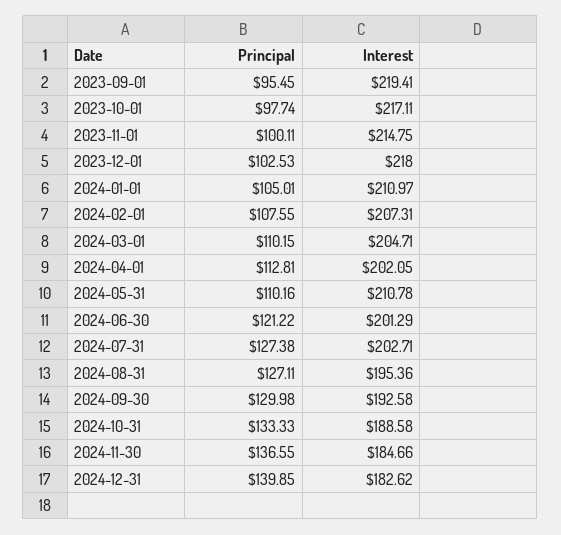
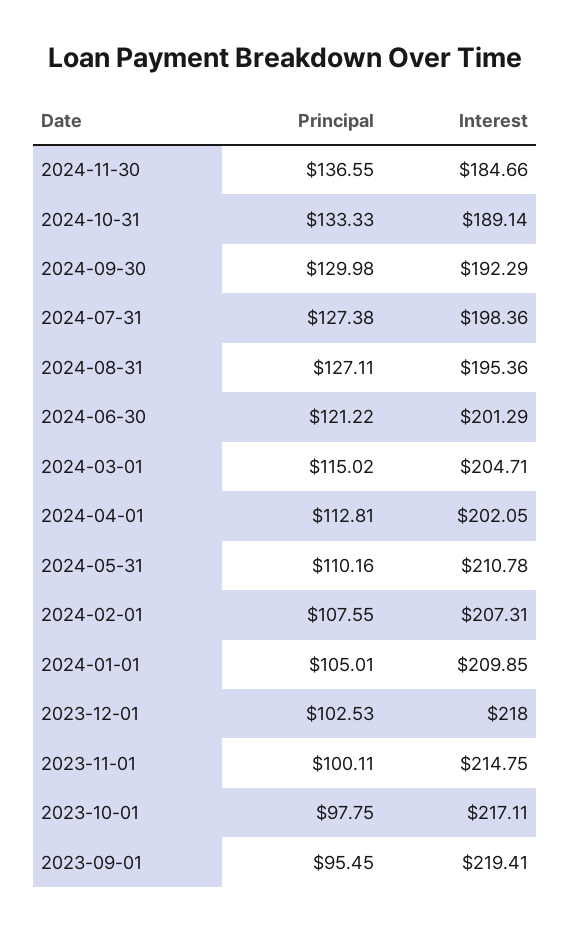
Principal, 2023-10-01: 97.74 -> 97.75
Interest, 2024-01-01: 210.97 -> 209.85
Principal, 2024-03-01: 110.15 -> 115.02
Interest, 2024-07-31: 202.71 -> 198.36
Interest, 2024-09-30: 192.58 -> 192.29
Interest, 2024-10-31: 188.58 -> 189.14
Principal, 2024-12-31: 139.85 -> none
Interest, 2024-12-31: 182.62 -> none

